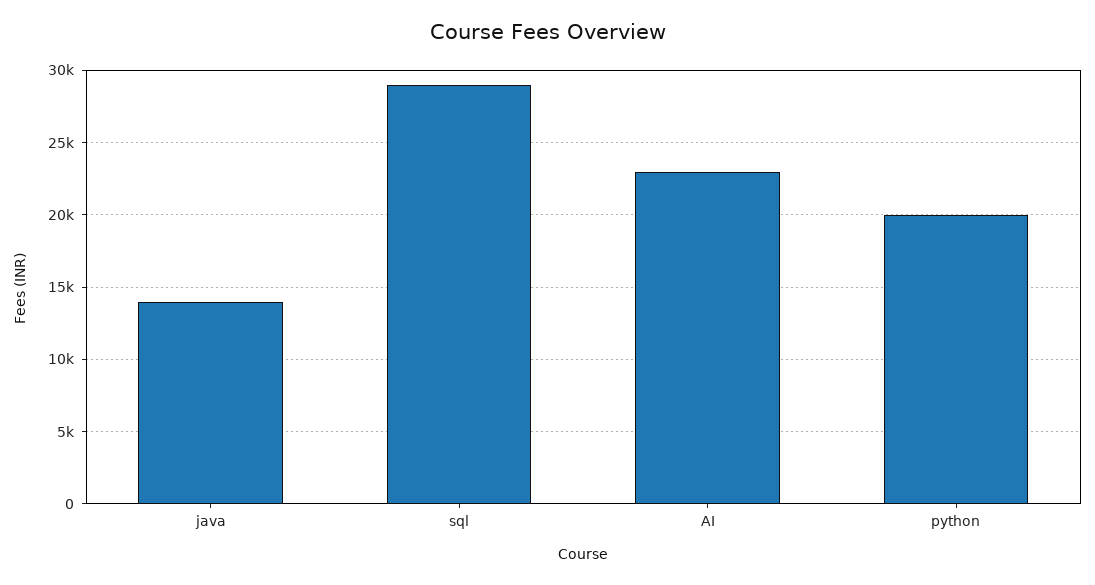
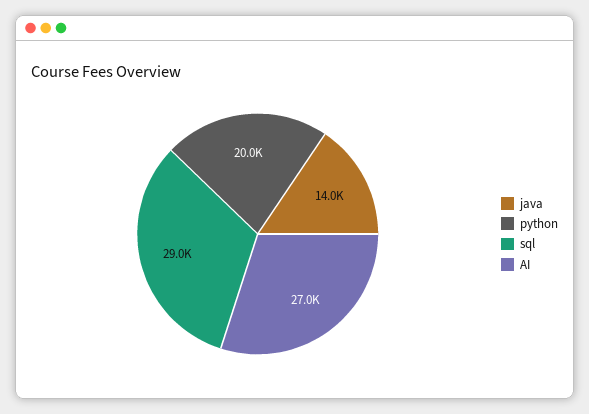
AI: 23000 -> 27000

